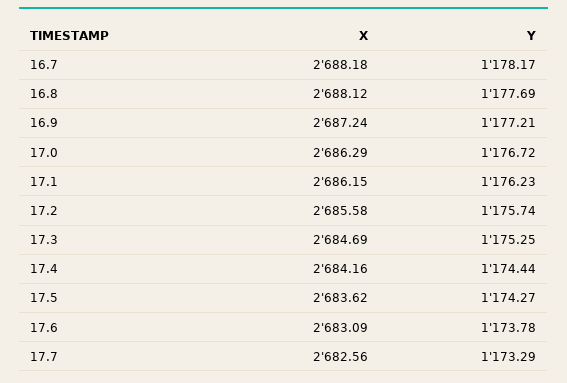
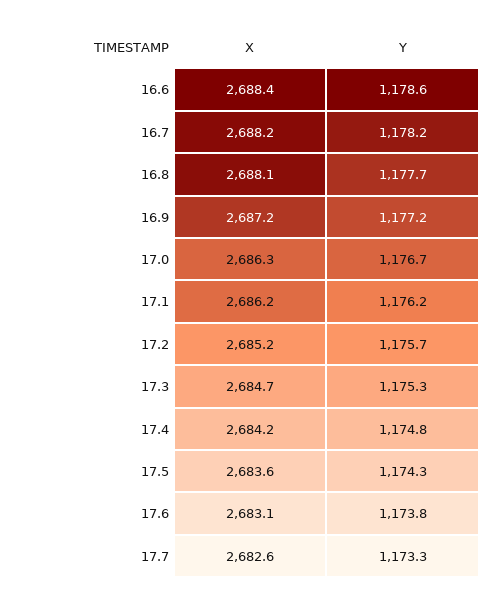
X, 17.2: 2685.58 -> 2685.2
Y, 17.4: 1174.44 -> 1174.8
X, 16.6: none -> 2688.4
Y, 16.6: none -> 1178.6

